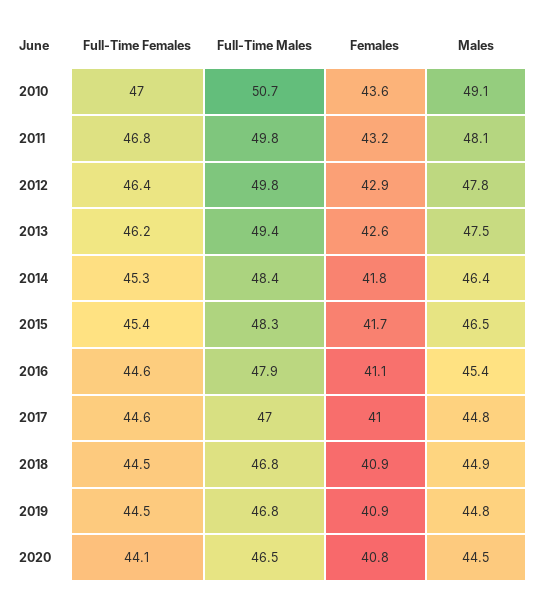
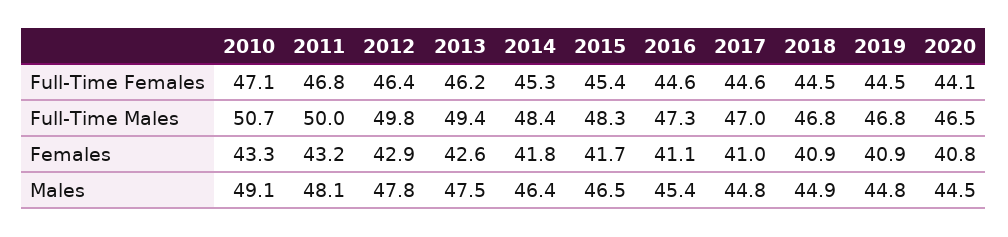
Full-Time Females, 2010: 47 -> 47.1
Females, 2010: 43.6 -> 43.3
Full-Time Males, 2011: 49.8 -> 50
Full-Time Males, 2016: 47.9 -> 47.3

